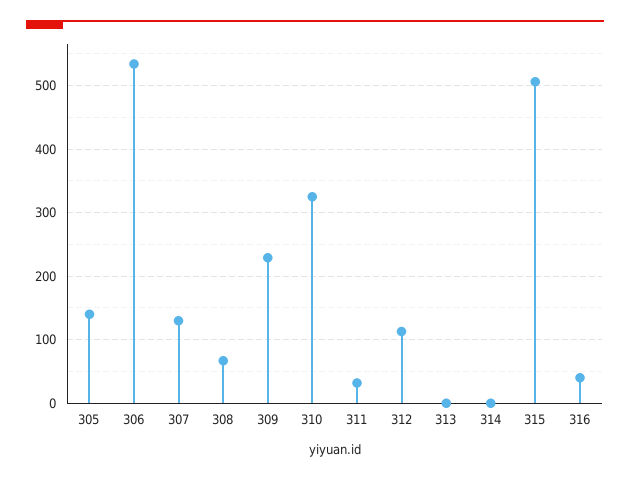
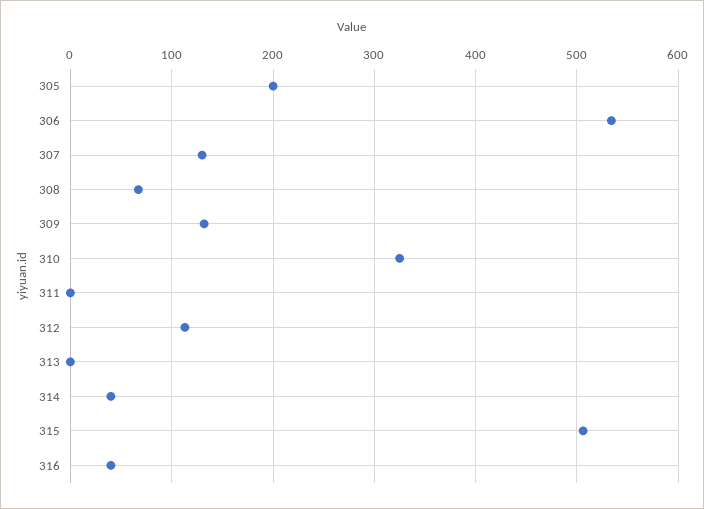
305: 140 -> 200
309: 230 -> 130
311: 30 -> 0
314: 0 -> 40

